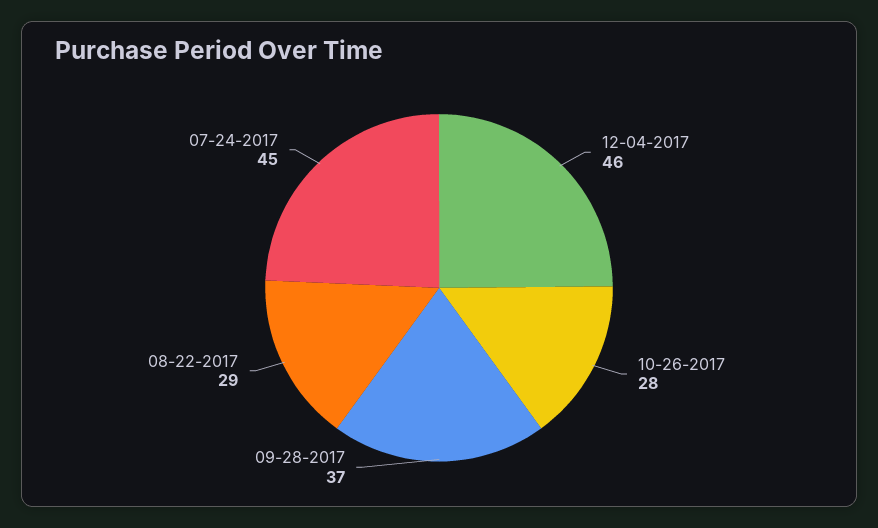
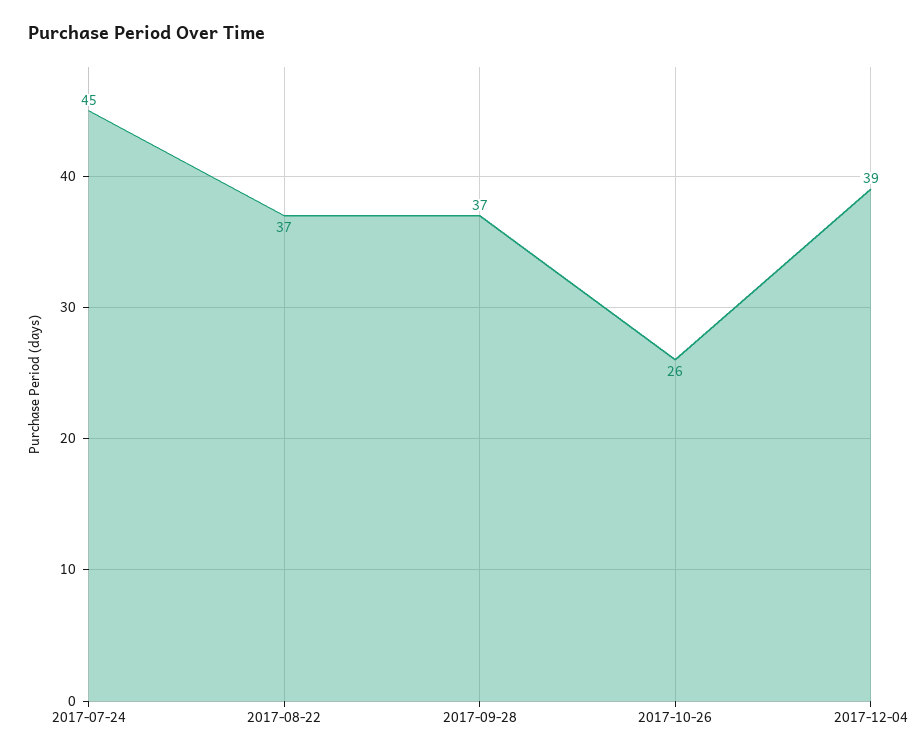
12-04-2017: 46 -> 39
10-26-2017: 28 -> 26
08-22-2017: 29 -> 37

